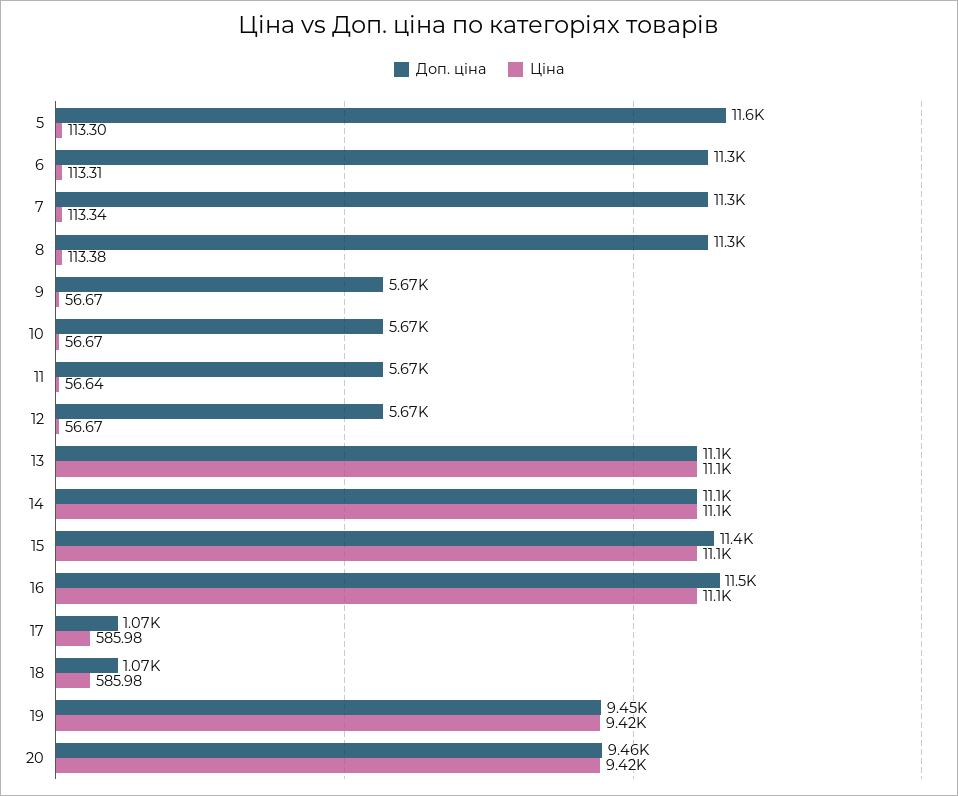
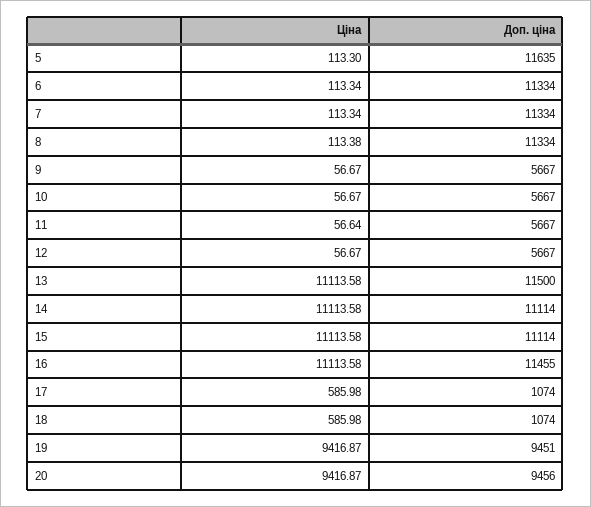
Ціна, 6: 113.31 -> 113.34
Доп. ціна, 13: 11100 -> 11500
Доп. ціна, 15: 11400 -> 11114

